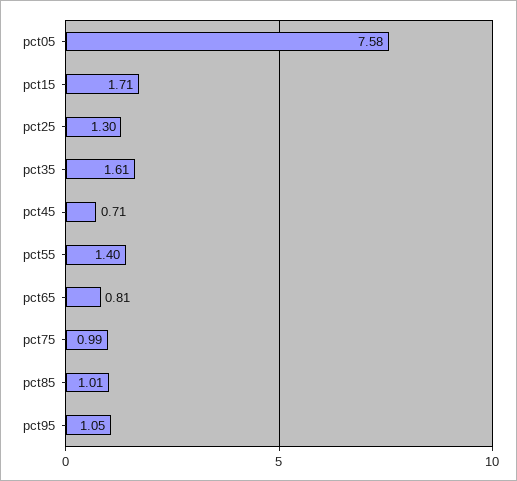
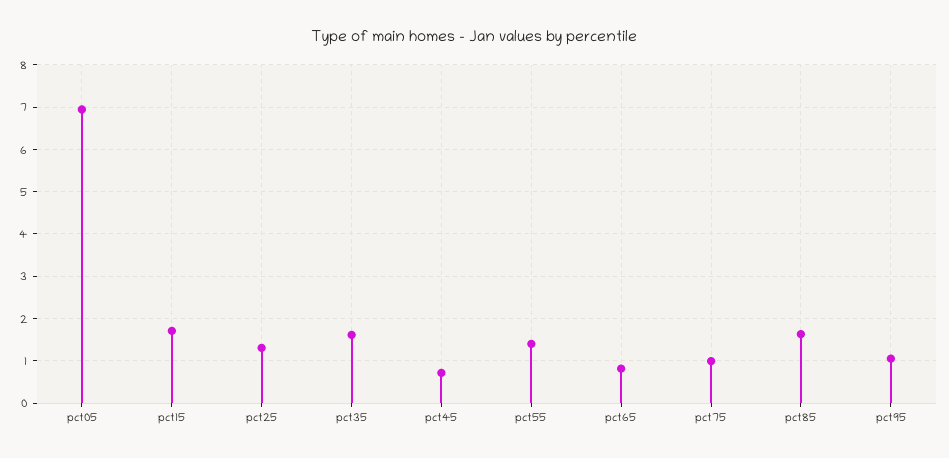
pct05: 7.58 -> 7
pct85: 1.01 -> 1.6

